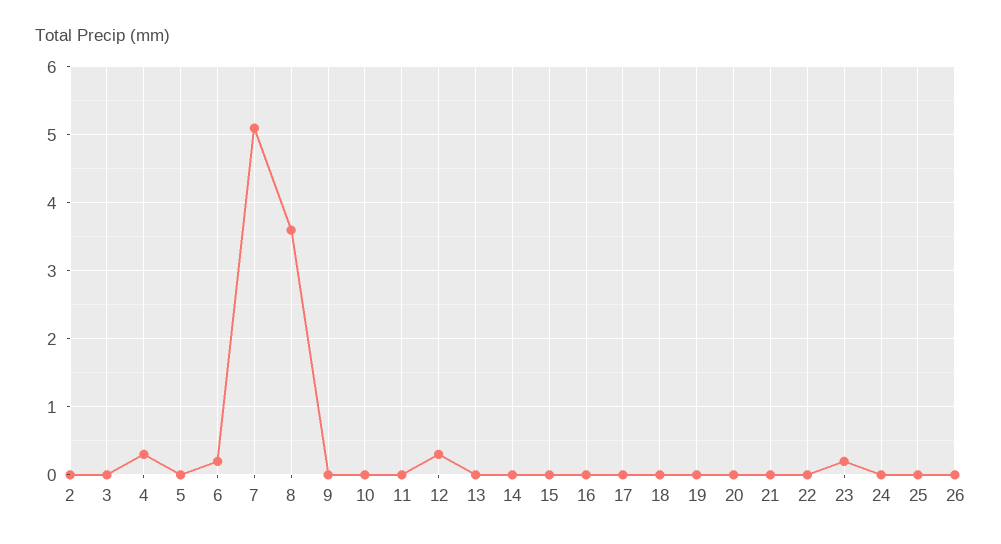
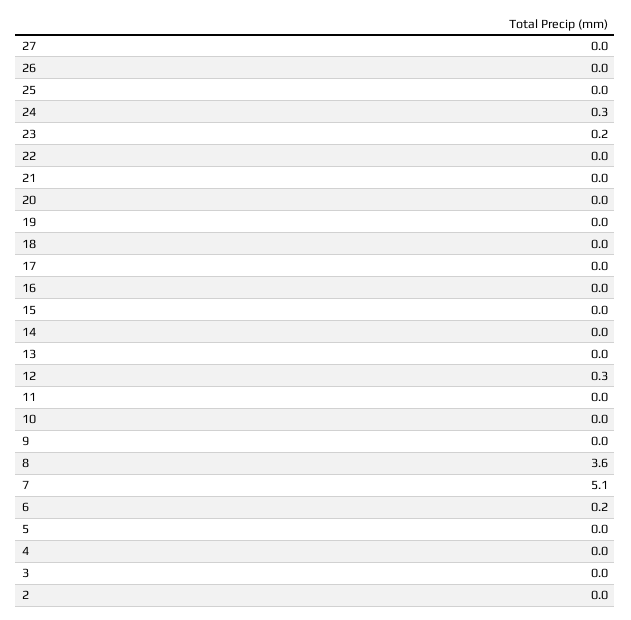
4: 0.3 -> 0
24: 0 -> 0.3
27: none -> 0

